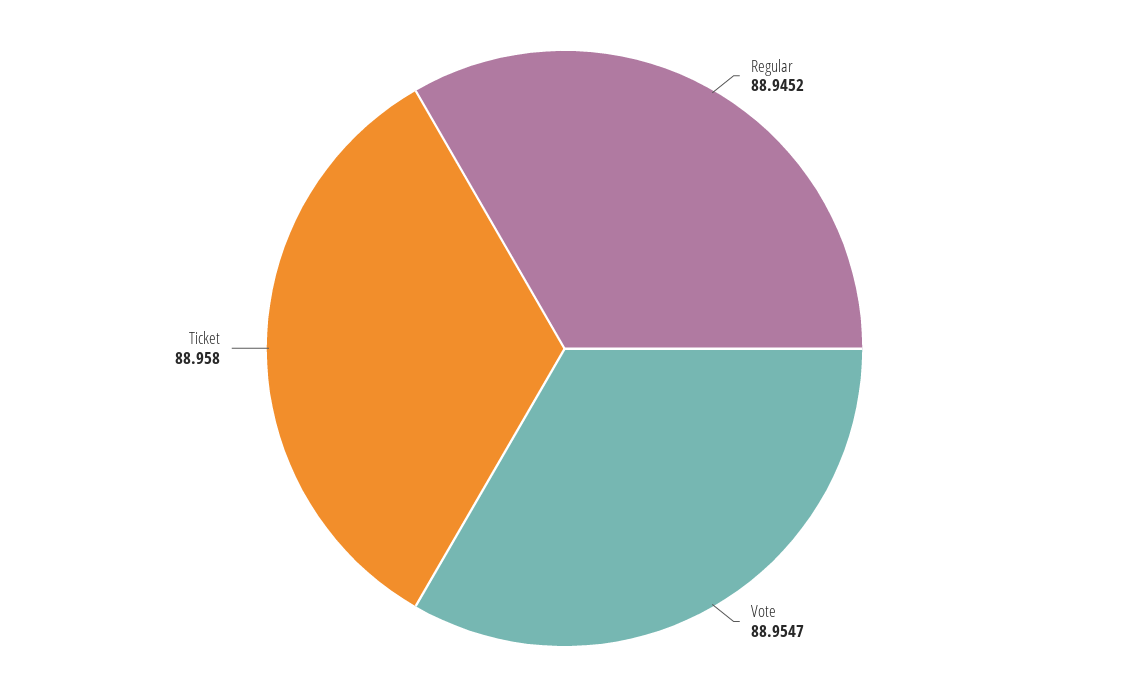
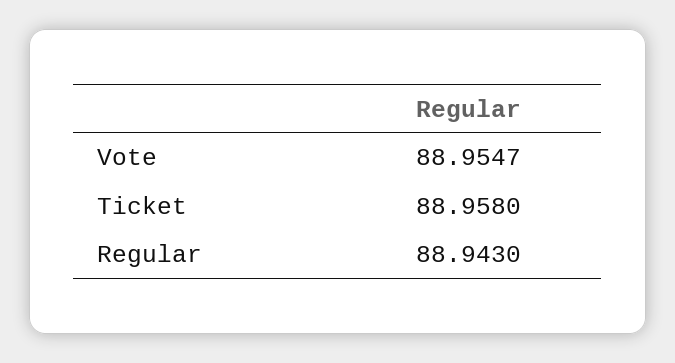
Regular: 88.9452 -> 88.943

